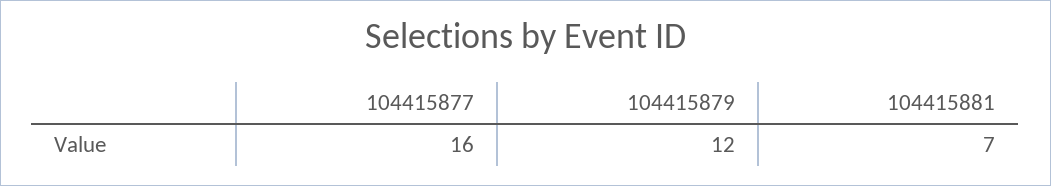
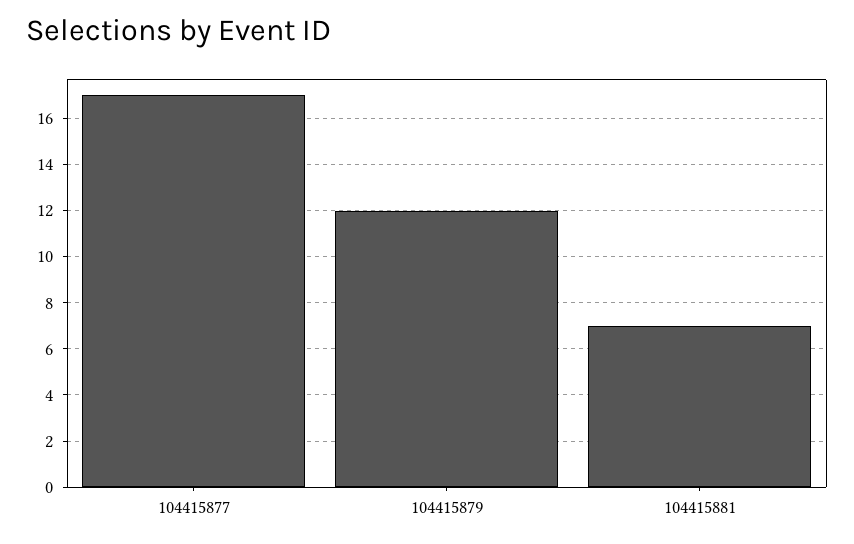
104415877: 16 -> 17

